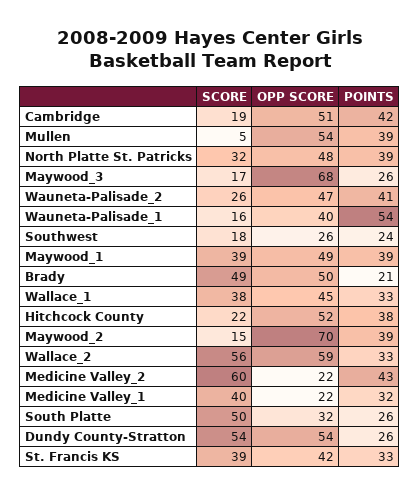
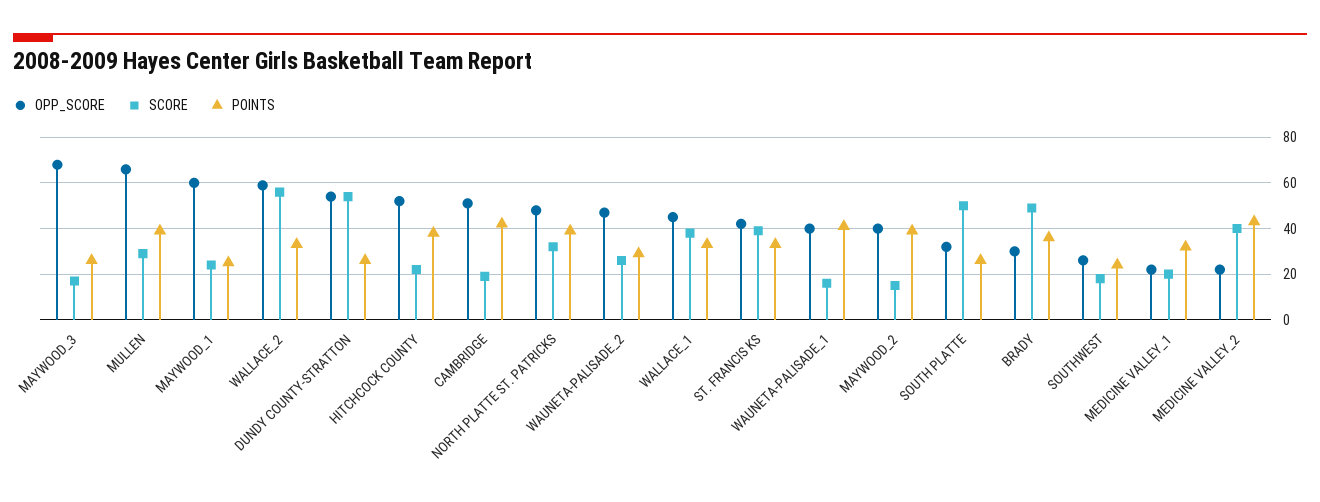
SCORE, Mullen: 5 -> 30
OPP SCORE, Mullen: 54 -> 65
POINTS, Wauneta-Palisade_2: 41 -> 30
POINTS, Wauneta-Palisade_1: 54 -> 40
SCORE, Maywood_1: 39 -> 25
OPP SCORE, Maywood_1: 49 -> 60
POINTS, Maywood_1: 39 -> 25
OPP SCORE, Brady: 50 -> 30
POINTS, Brady: 21 -> 35
OPP SCORE, Maywood_2: 70 -> 40
SCORE, Medicine Valley_2: 60 -> 40
SCORE, Medicine Valley_1: 40 -> 20

